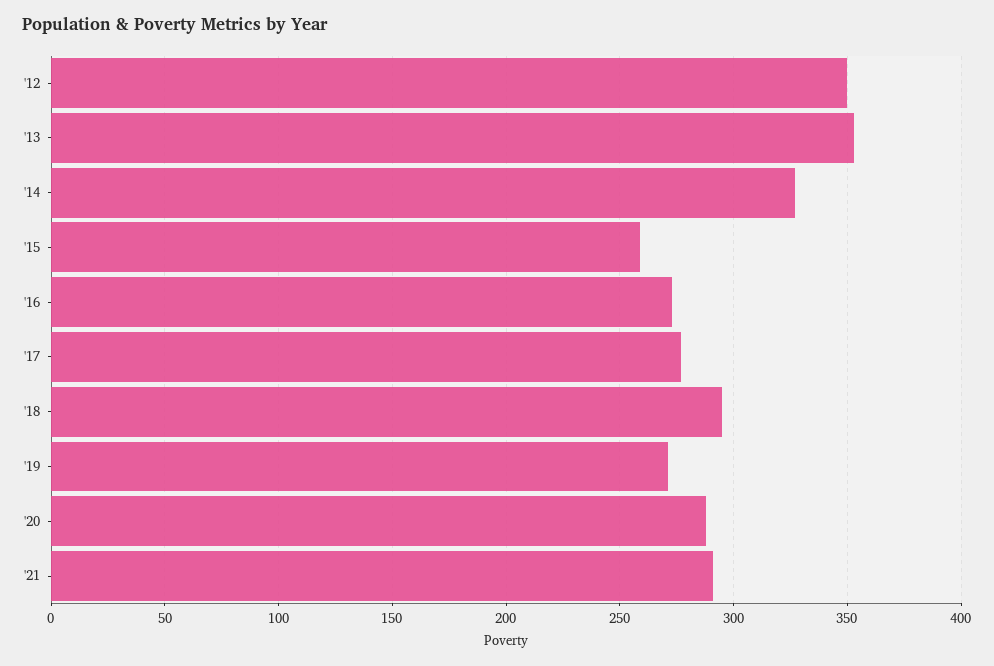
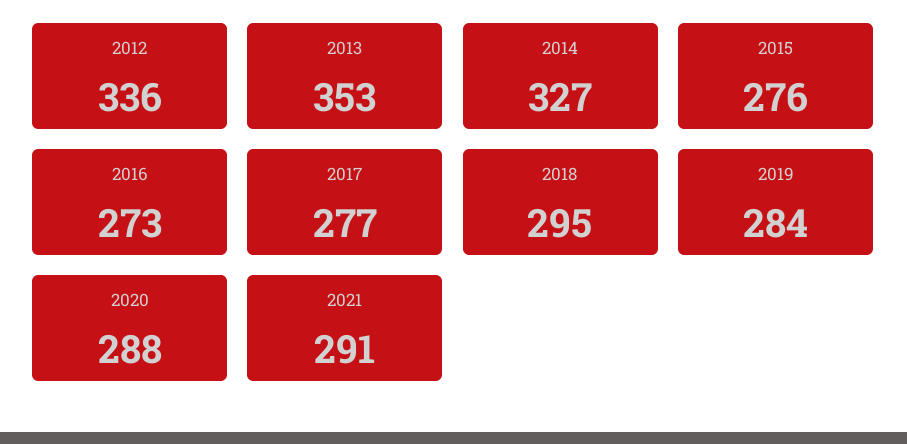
'12: 350 -> 336
'15: 260 -> 276
'19: 270 -> 284

